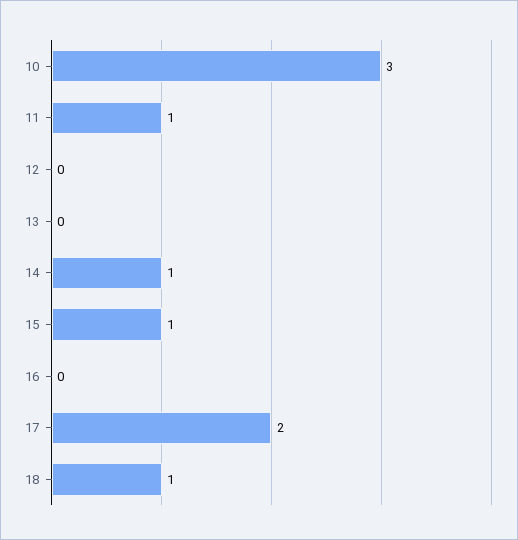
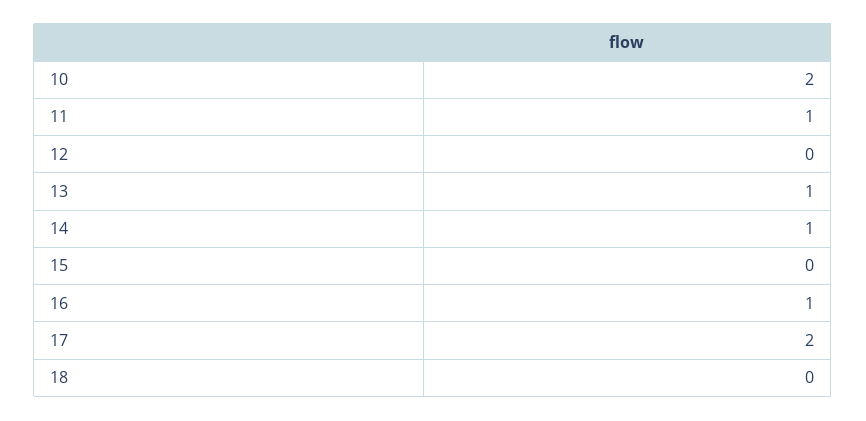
10: 3 -> 2
13: 0 -> 1
15: 1 -> 0
16: 0 -> 1
18: 1 -> 0

